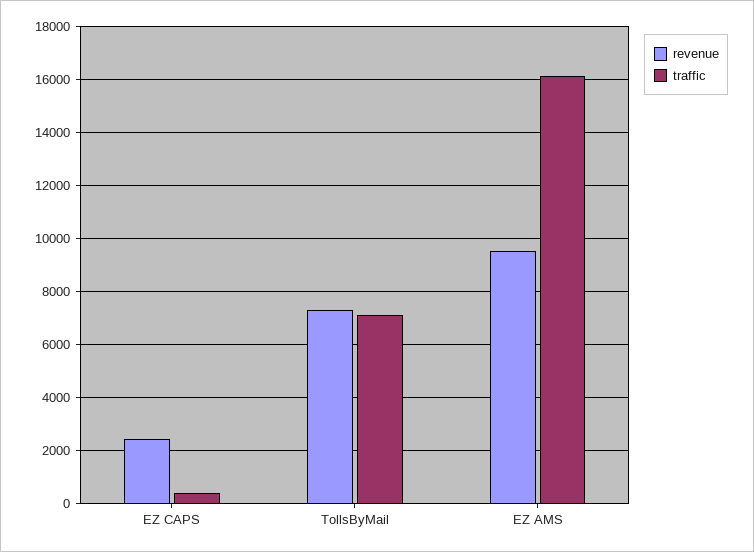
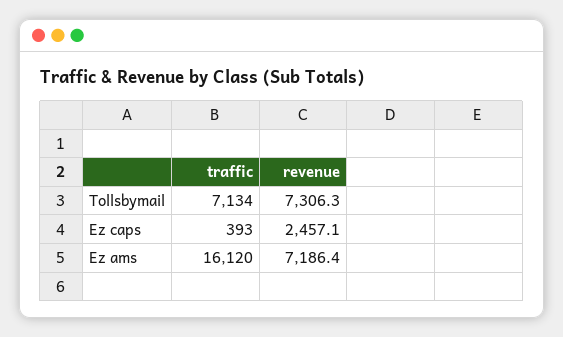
revenue, EZ AMS: 9500 -> 7186.4

